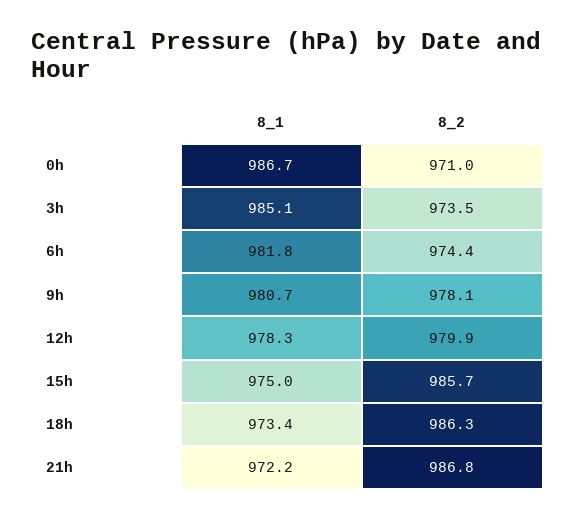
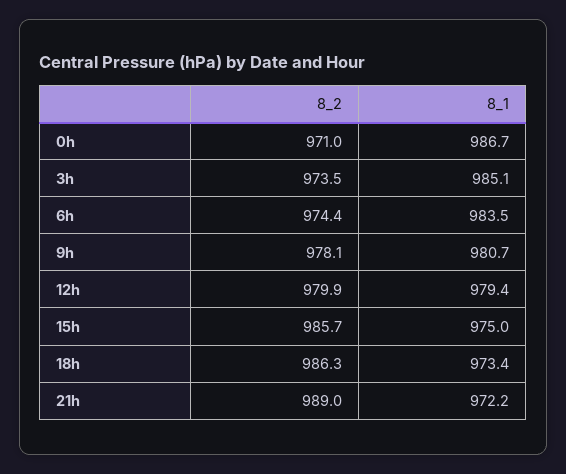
8_1, 6h: 981.8 -> 983.5
8_1, 12h: 978.3 -> 979.4
8_2, 21h: 986.8 -> 989

